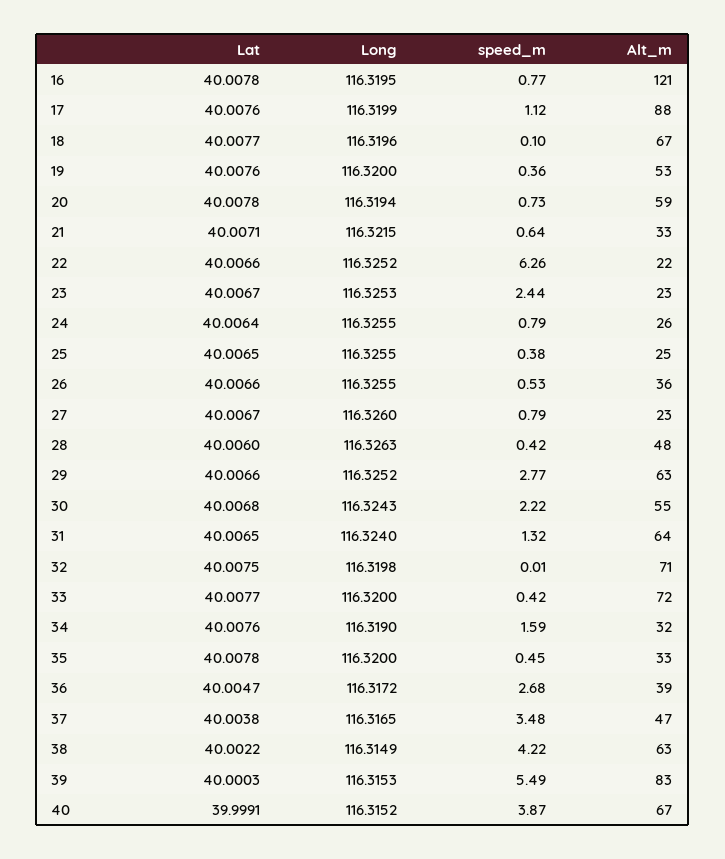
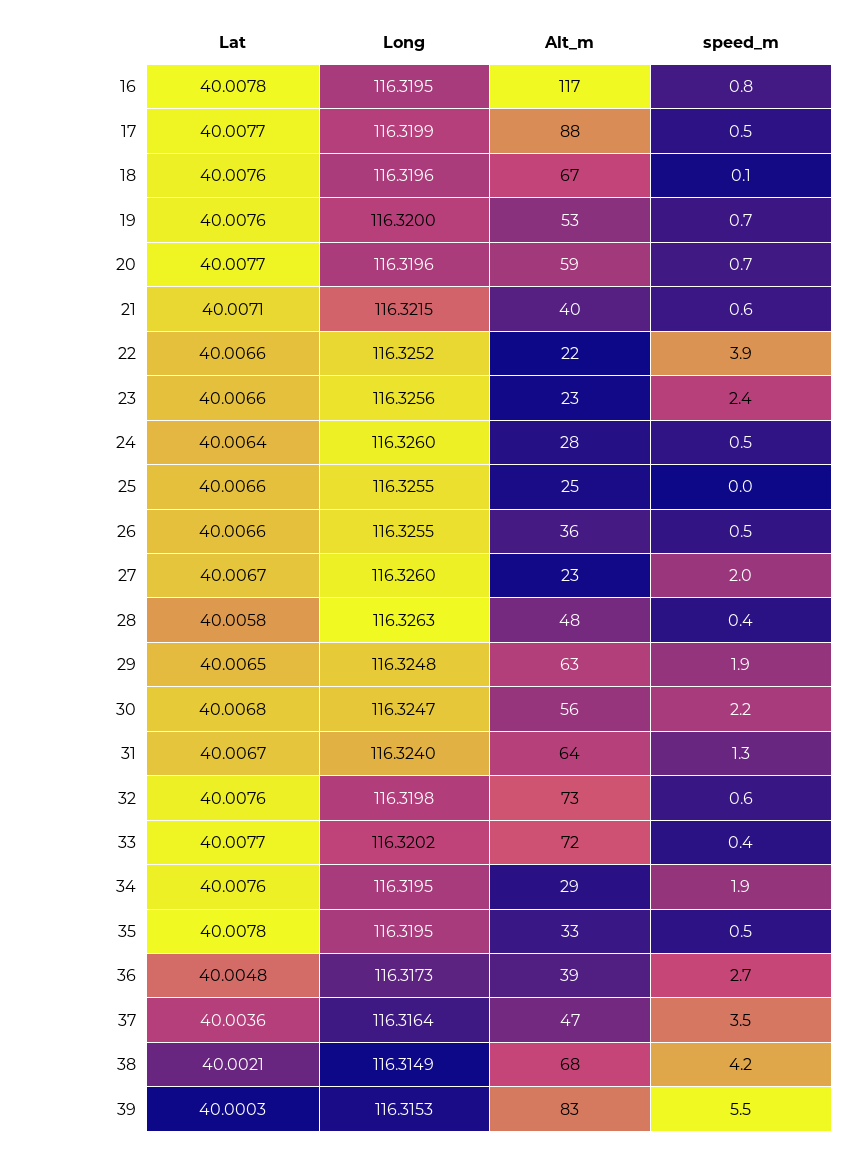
Alt_m, 16: 121 -> 117
Lat, 17: 40.0076 -> 40.0077
speed_m, 17: 1.12 -> 0.5
Lat, 18: 40.0077 -> 40.0076
speed_m, 19: 0.36 -> 0.7
Lat, 20: 40.0078 -> 40.0077
Long, 20: 116.3194 -> 116.3196
Alt_m, 21: 33 -> 40
speed_m, 22: 6.26 -> 3.9
Lat, 23: 40.0067 -> 40.0066
Long, 23: 116.3253 -> 116.3256
Long, 24: 116.3255 -> 116.326
speed_m, 24: 0.79 -> 0.5
Alt_m, 24: 26 -> 28
Lat, 25: 40.0065 -> 40.0066
speed_m, 25: 0.38 -> 0
speed_m, 27: 0.79 -> 2
Lat, 28: 40.006 -> 40.0058
Lat, 29: 40.0066 -> 40.0065
Long, 29: 116.3252 -> 116.3248
speed_m, 29: 2.77 -> 1.9
Long, 30: 116.3243 -> 116.3247
Alt_m, 30: 55 -> 56
Lat, 31: 40.0065 -> 40.0067
Lat, 32: 40.0075 -> 40.0076
speed_m, 32: 0.01 -> 0.6
Alt_m, 32: 71 -> 73
Long, 33: 116.32 -> 116.3202
Long, 34: 116.319 -> 116.3195
speed_m, 34: 1.59 -> 1.9
Alt_m, 34: 32 -> 29
Long, 35: 116.32 -> 116.3195
Lat, 36: 40.0047 -> 40.0048
Long, 36: 116.3172 -> 116.3173
Lat, 37: 40.0038 -> 40.0036
Long, 37: 116.3165 -> 116.3164
Lat, 38: 40.0022 -> 40.0021
Alt_m, 38: 63 -> 68
Lat, 40: 39.9991 -> none
Long, 40: 116.3152 -> none
speed_m, 40: 3.87 -> none
Alt_m, 40: 67 -> none

